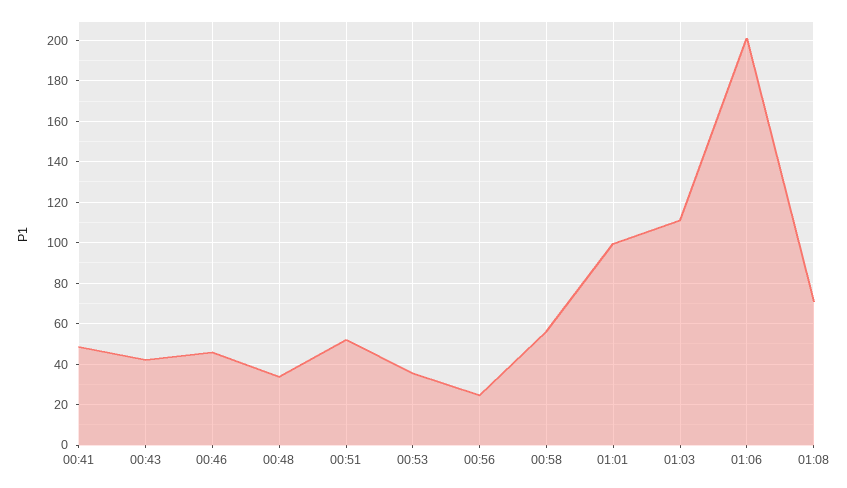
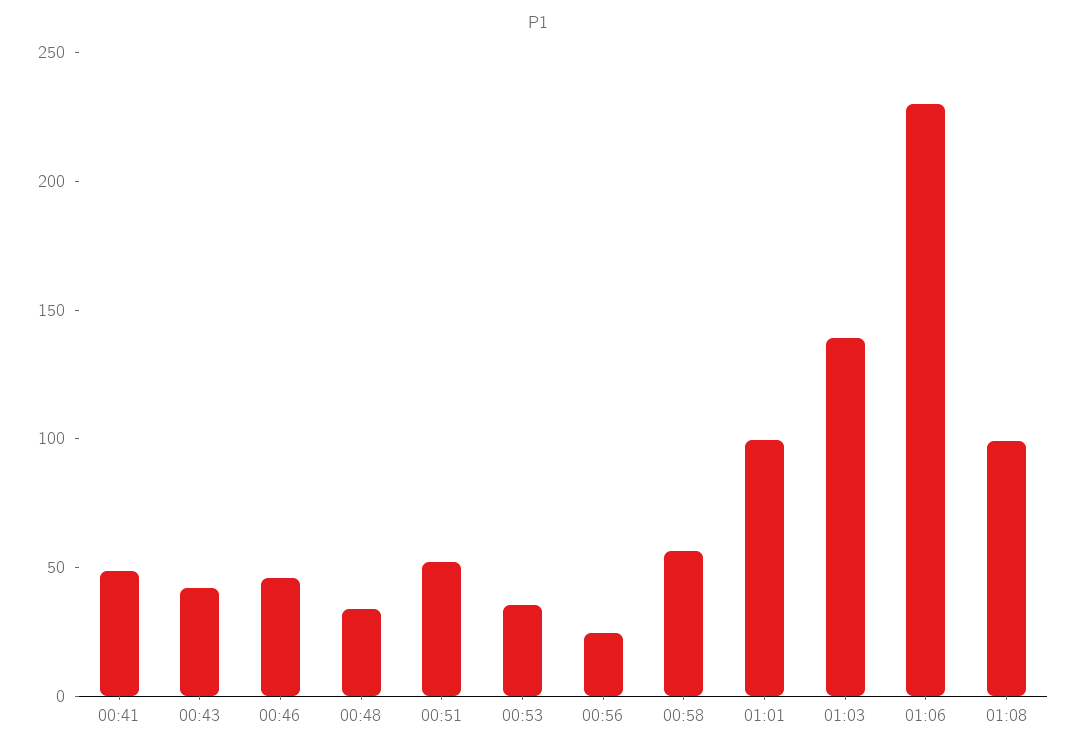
01:03: 110 -> 140
01:06: 200 -> 230
01:08: 70 -> 100

